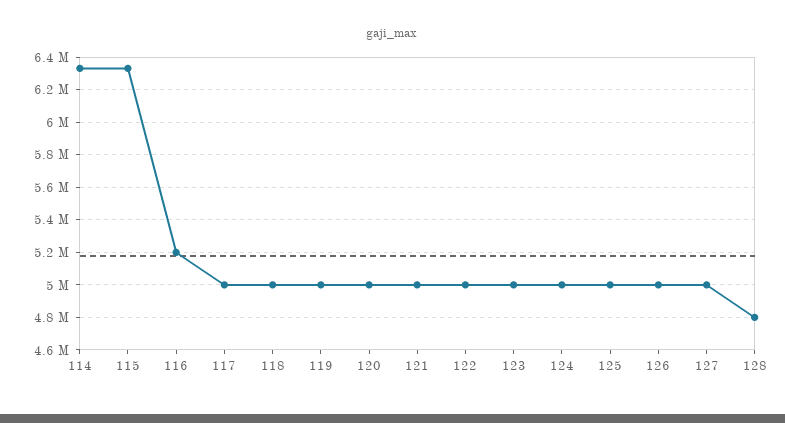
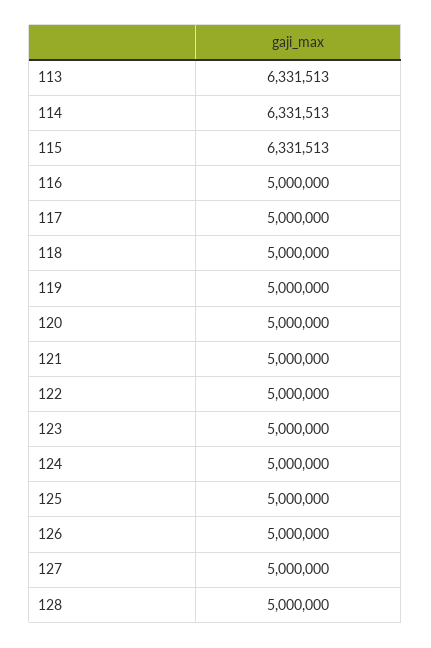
116: 5200000 -> 5000000
128: 4800000 -> 5000000
113: none -> 6331513

